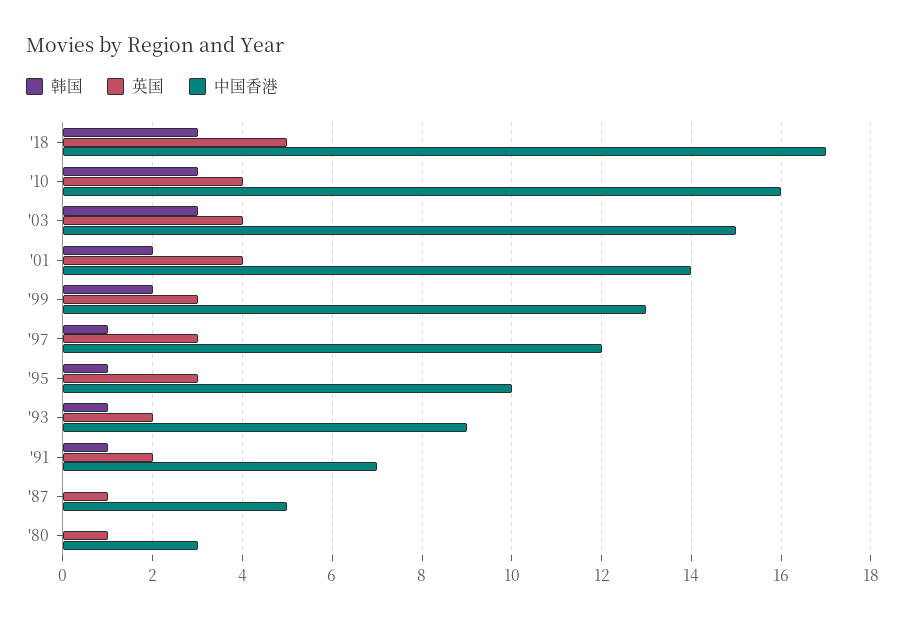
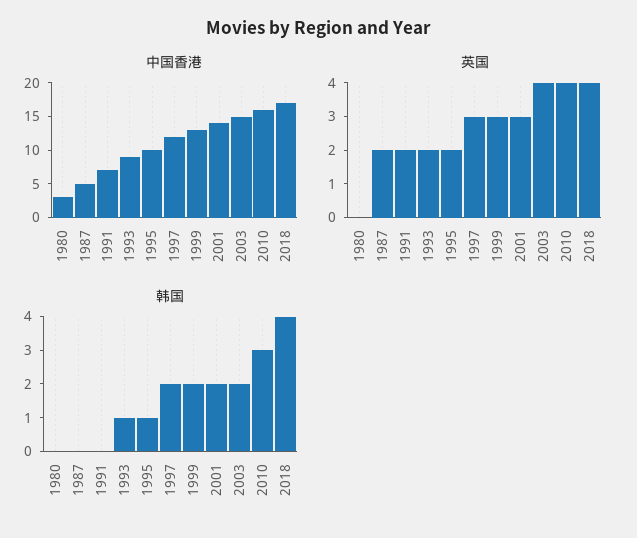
韩国, '18: 3 -> 4
英国, '18: 5 -> 4
韩国, '03: 3 -> 2
英国, '01: 4 -> 3
韩国, '97: 1 -> 2
英国, '95: 3 -> 2
韩国, '91: 1 -> 0
英国, '87: 1 -> 2
英国, '80: 1 -> 0

